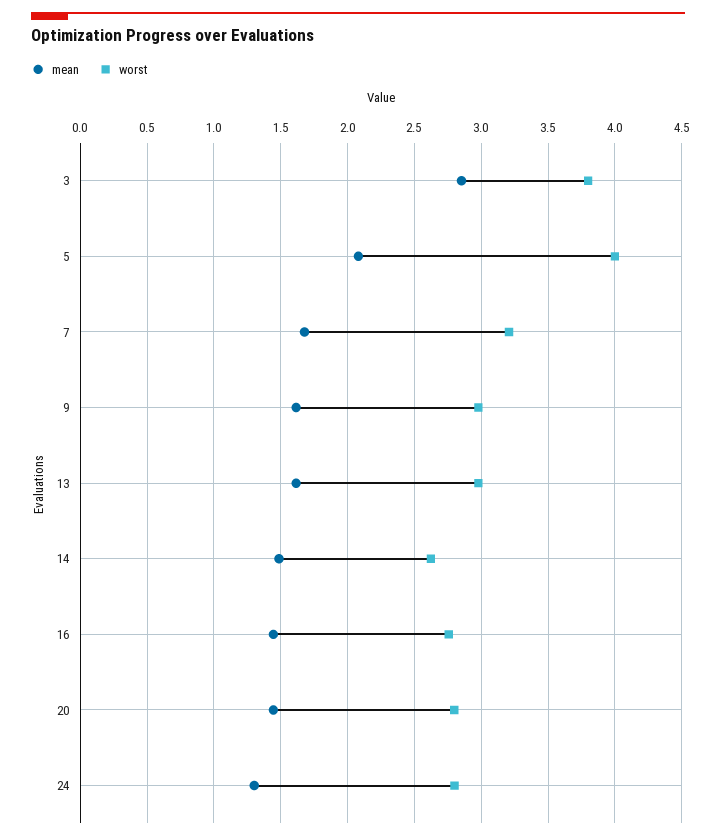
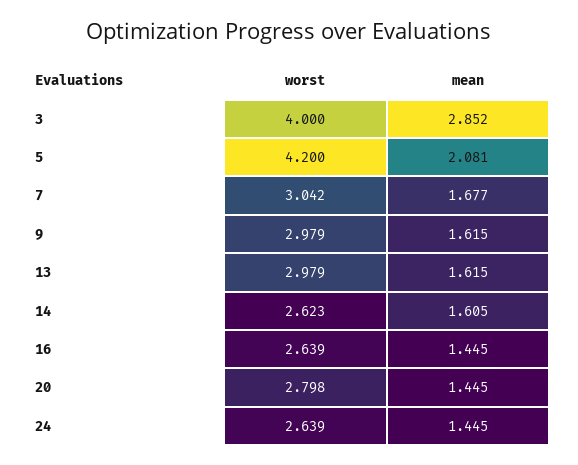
worst, 3: 3.8 -> 4
worst, 5: 4 -> 4.2
worst, 7: 3.2 -> 3.042
mean, 14: 1.5 -> 1.605
worst, 16: 2.75 -> 2.639
mean, 24: 1.3 -> 1.445
worst, 24: 2.8 -> 2.639

